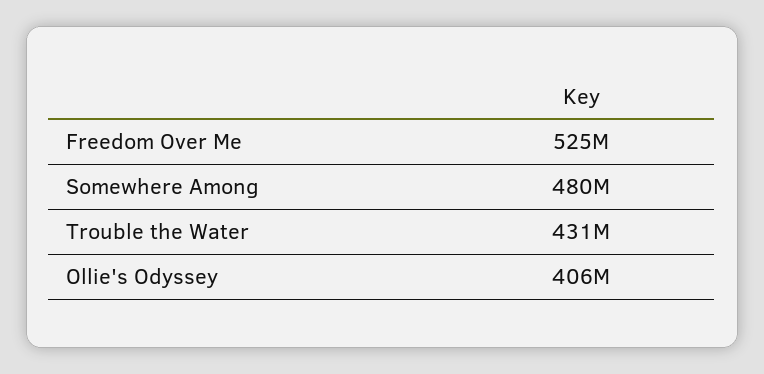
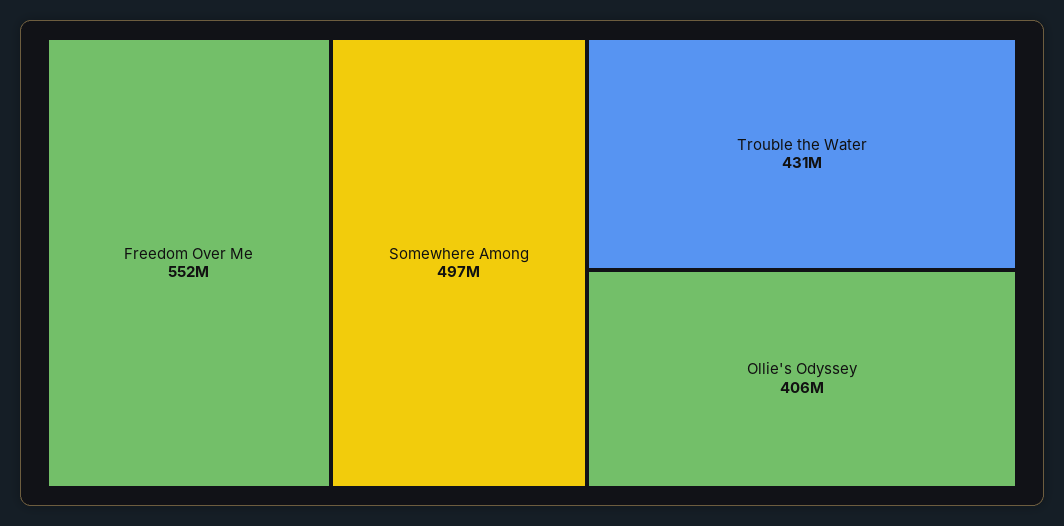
Freedom Over Me: 525000000 -> 552000000
Somewhere Among: 480000000 -> 497000000

